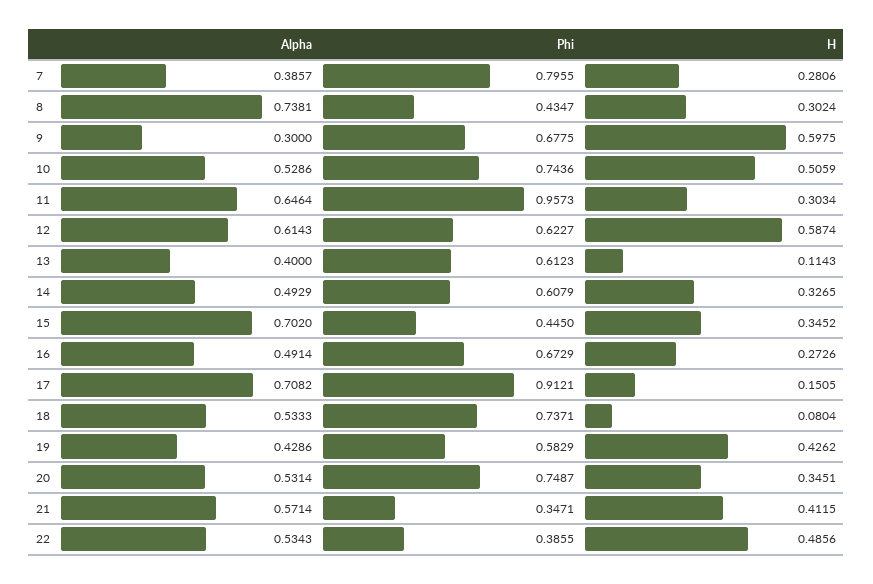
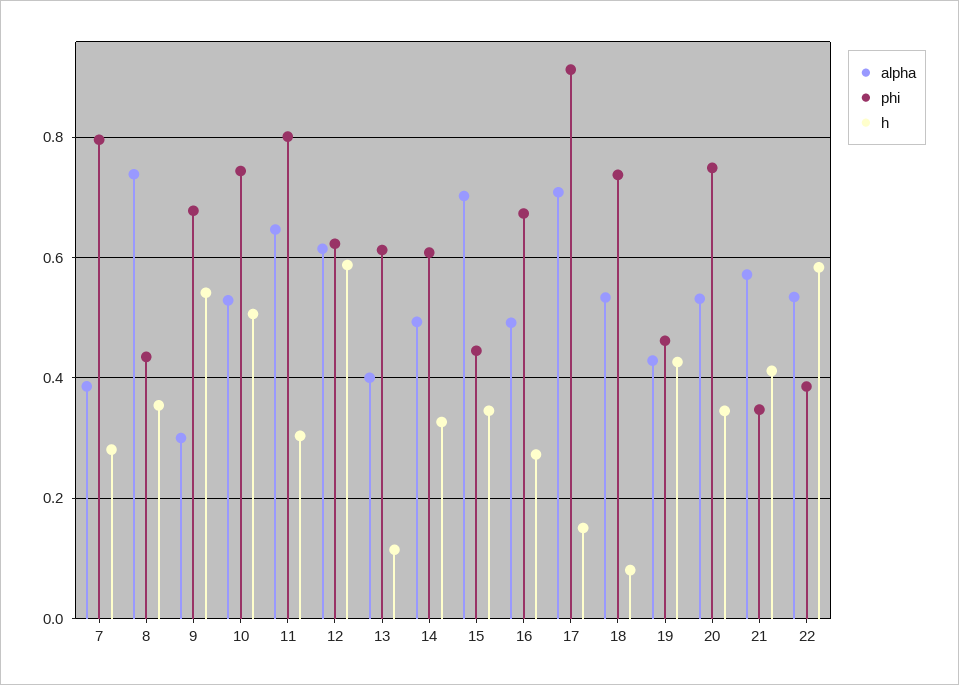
H, 8: 0.3024 -> 0.36
H, 9: 0.5975 -> 0.54
Phi, 11: 0.9573 -> 0.8
Phi, 19: 0.5829 -> 0.46
H, 22: 0.4856 -> 0.58

